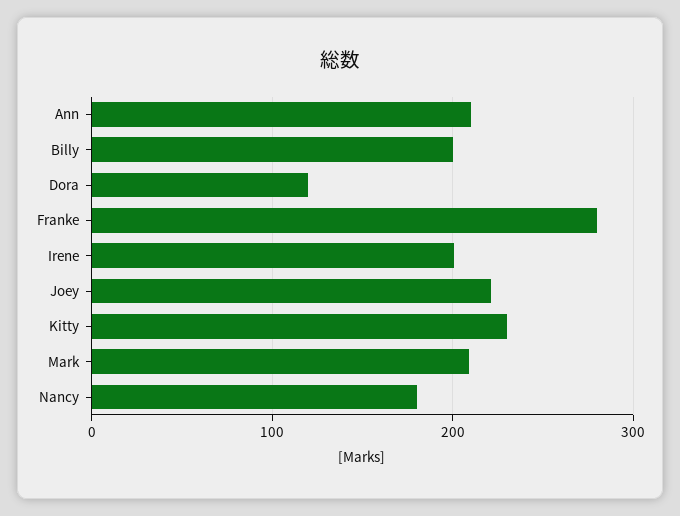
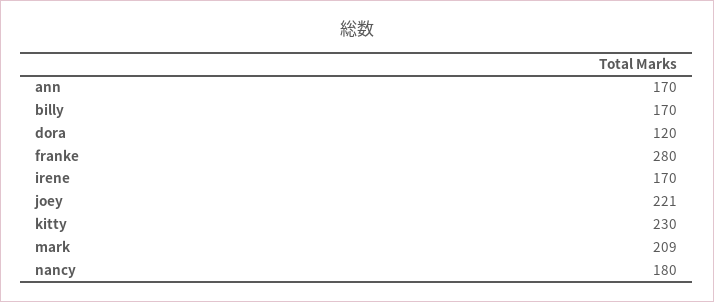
Ann: 210 -> 170
Billy: 200 -> 170
Irene: 200 -> 170

